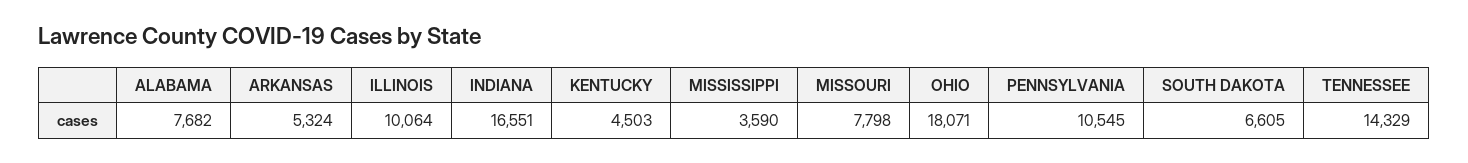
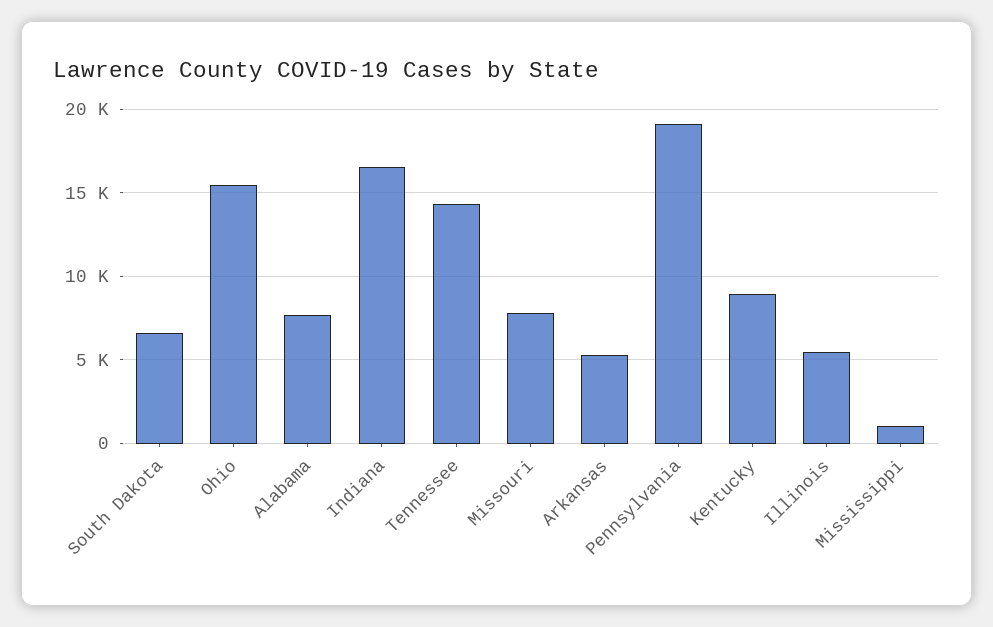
ILLINOIS: 10064 -> 5500
KENTUCKY: 4503 -> 9000
MISSISSIPPI: 3590 -> 1000
OHIO: 18071 -> 15500
PENNSYLVANIA: 10545 -> 19000

